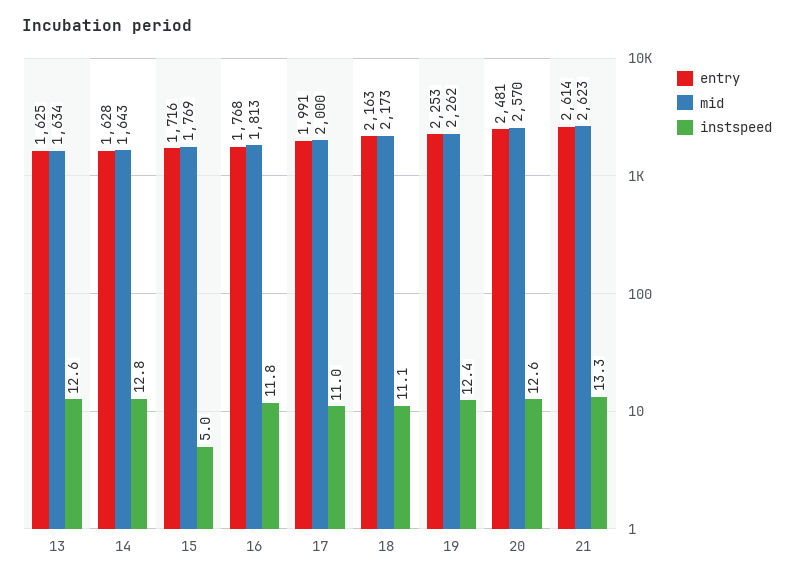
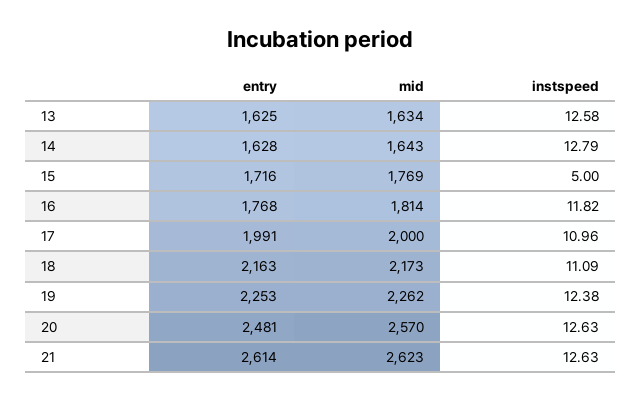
mid, 16: 1813 -> 1814
instspeed, 21: 13.3 -> 12.63

